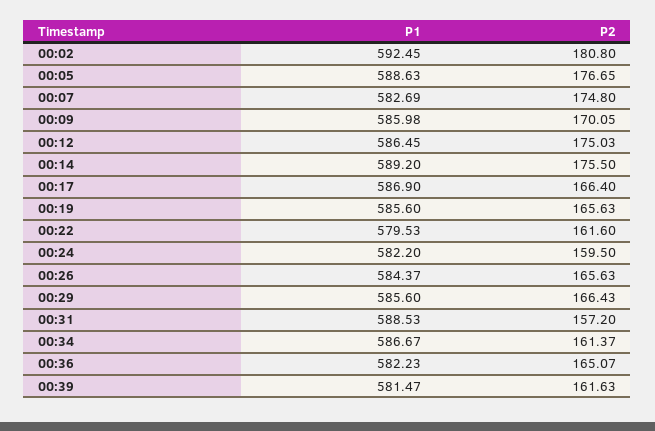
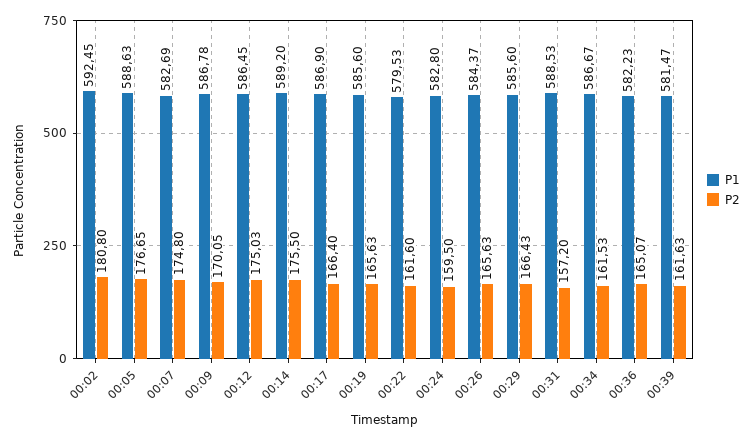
P1, 00:09: 585.98 -> 586.78
P1, 00:24: 582.2 -> 582.8
P2, 00:34: 161.37 -> 161.53

